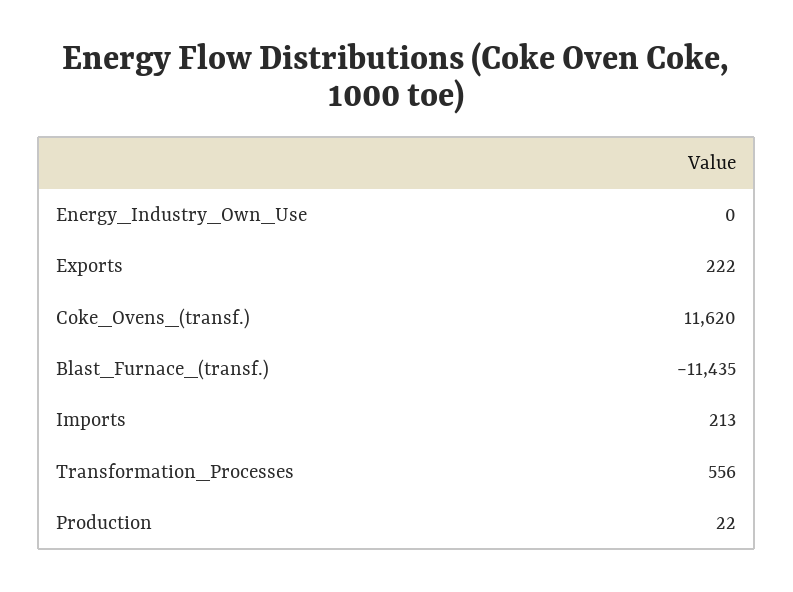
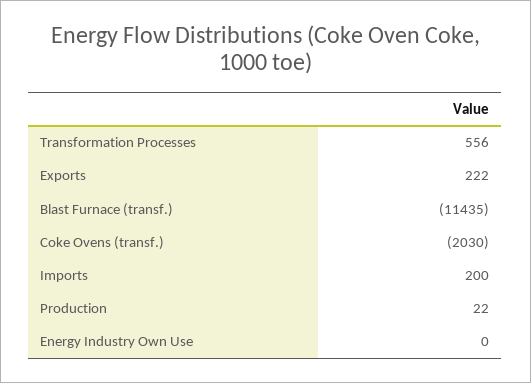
Coke_Ovens_(transf.): 11620 -> -2030
Imports: 213 -> 200

